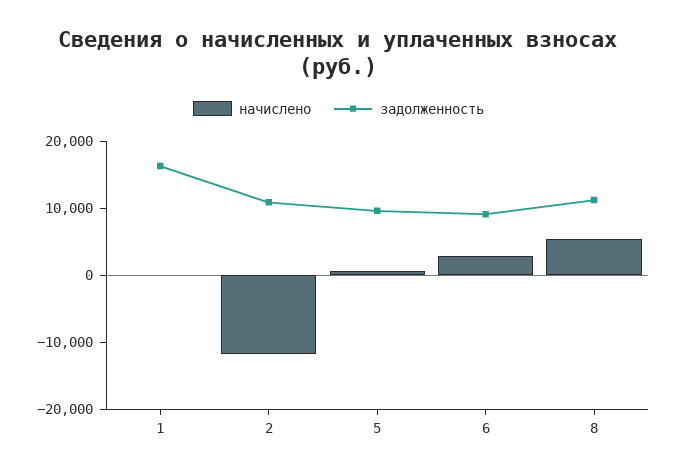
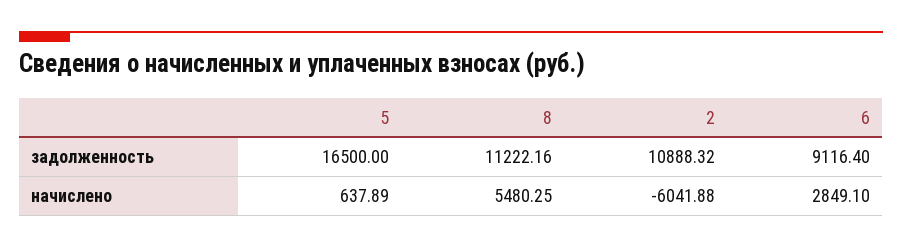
начислено, 1: 0 -> none
задолженность, 1: 16000 -> none
начислено, 2: -12000 -> -6041.88
задолженность, 5: 10000 -> 16500

